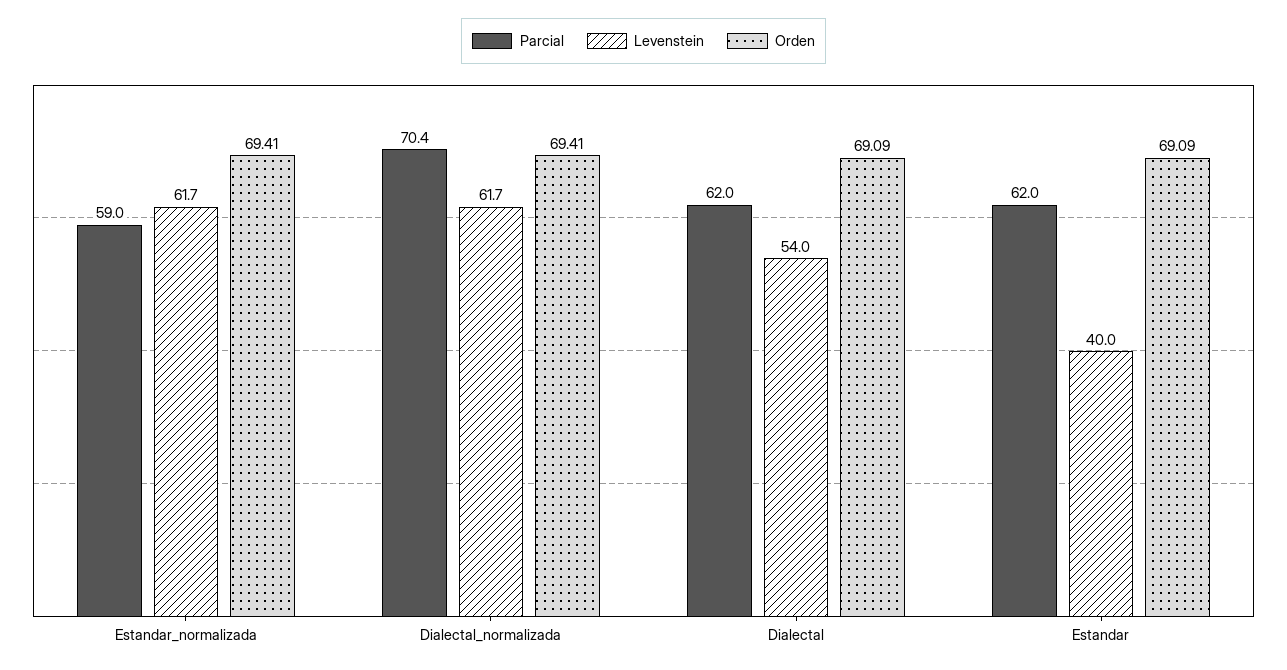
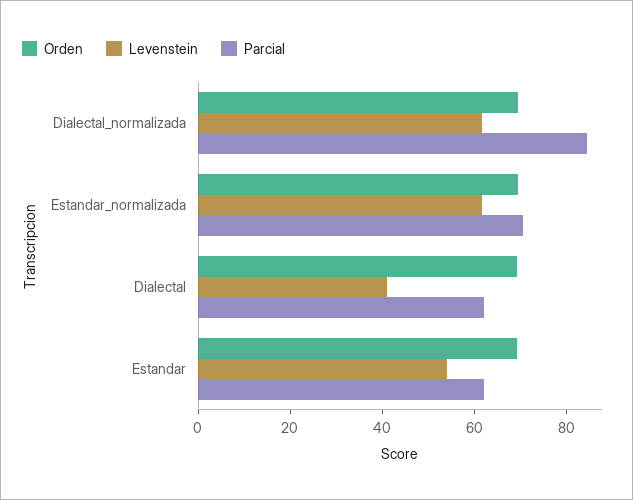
Parcial, Estandar_normalizada: 59 -> 70
Parcial, Dialectal_normalizada: 70.4 -> 85
Levenstein, Dialectal: 54 -> 40
Levenstein, Estandar: 40 -> 55

